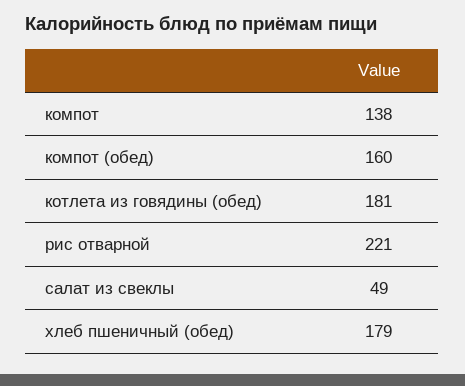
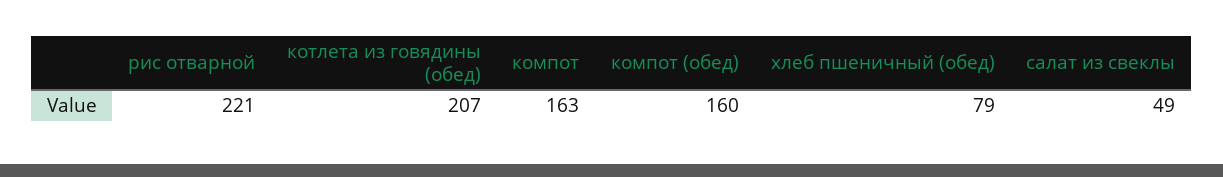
компот: 138 -> 163
котлета из говядины (обед): 181 -> 207
хлеб пшеничный (обед): 179 -> 79

